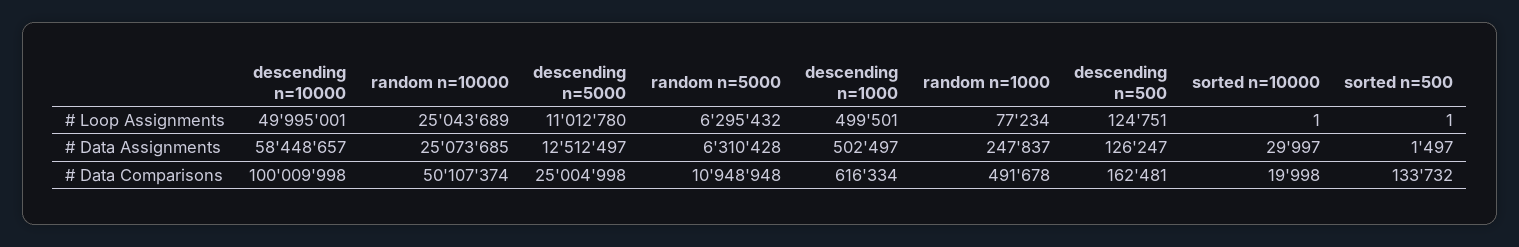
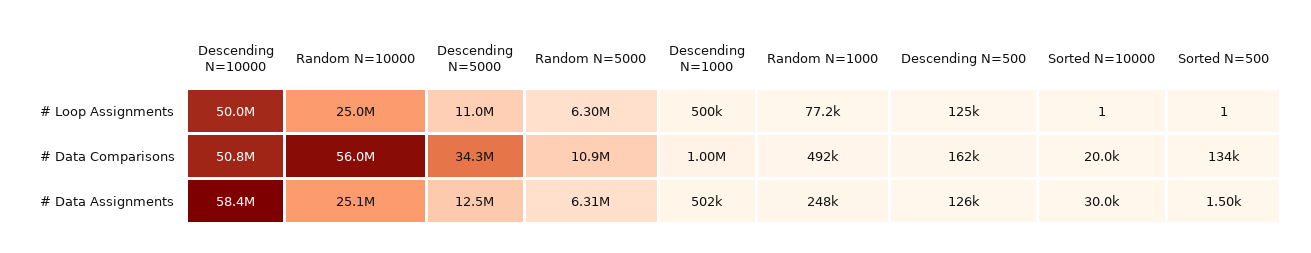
descending n=10000, # Data Comparisons: 100009998 -> 50800000
random n=10000, # Data Comparisons: 50107374 -> 56000000
descending n=5000, # Data Comparisons: 25004998 -> 34300000
descending n=1000, # Data Comparisons: 616334 -> 1000000

